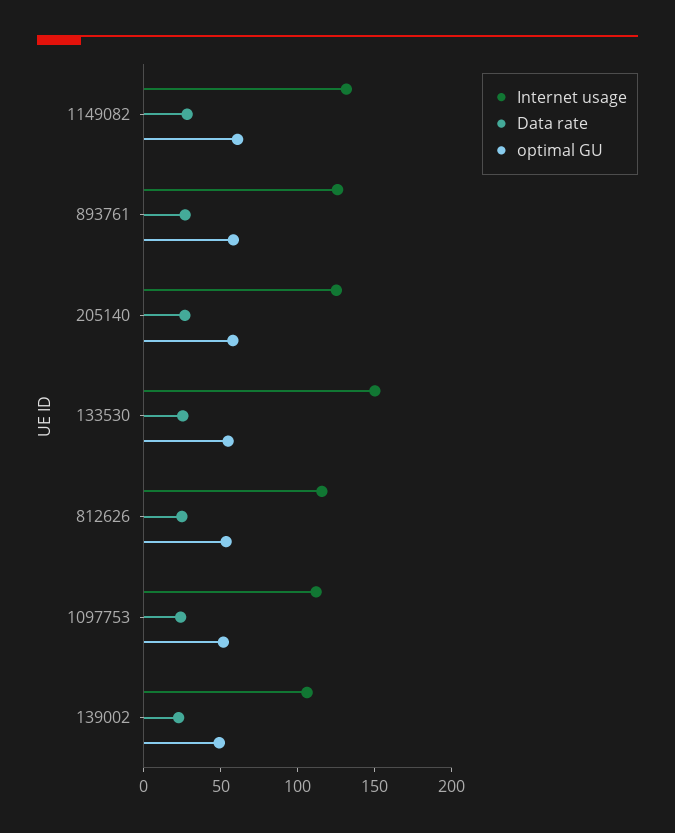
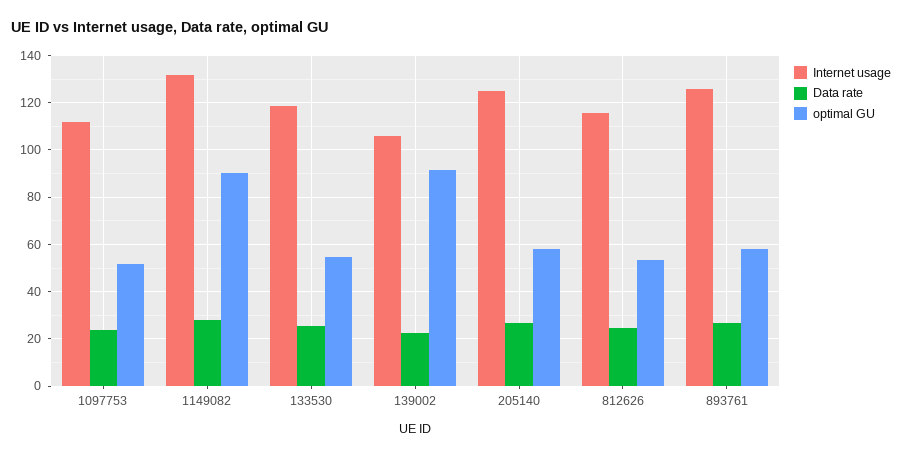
optimal GU, 1149082: 60 -> 90
Internet usage, 133530: 150 -> 120
optimal GU, 139002: 50 -> 90

